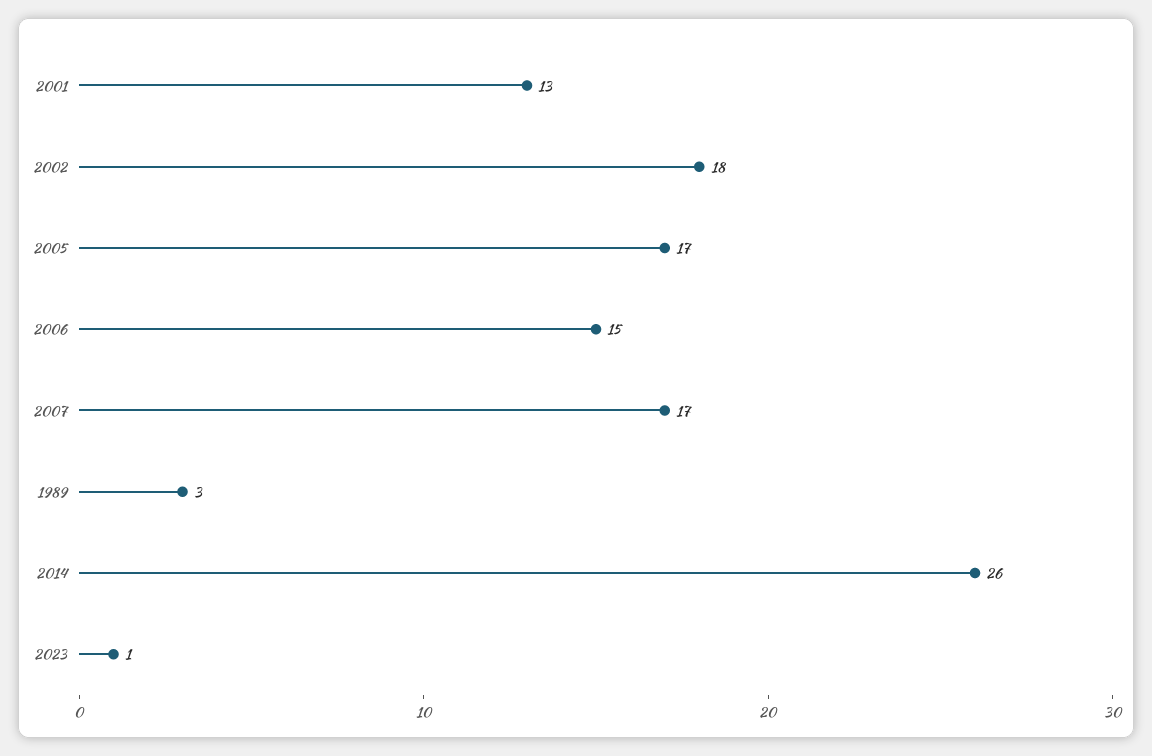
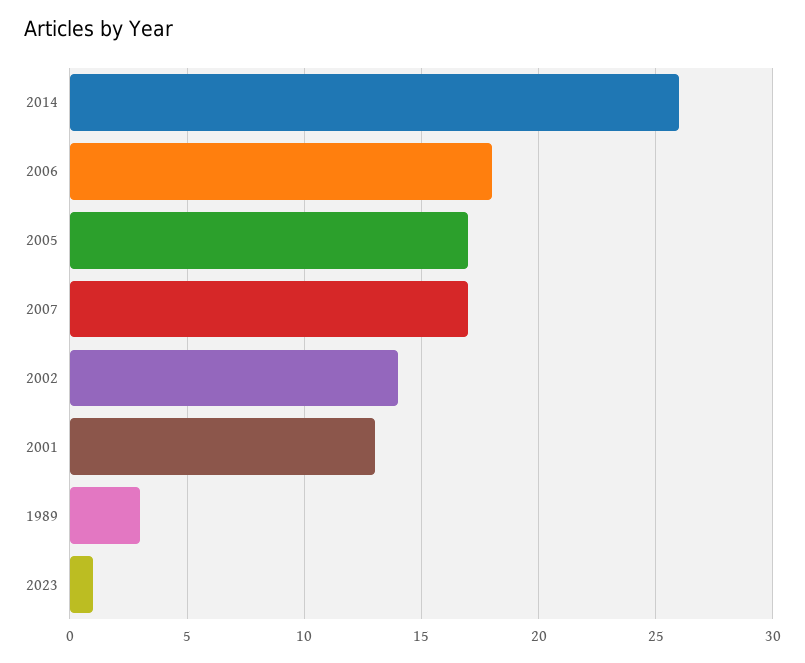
2002: 18 -> 14
2006: 15 -> 18

